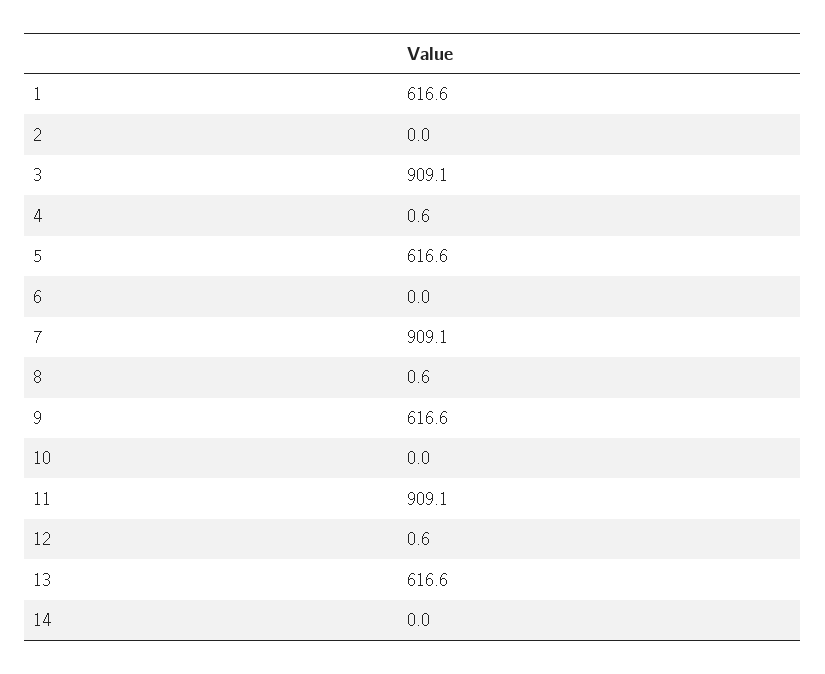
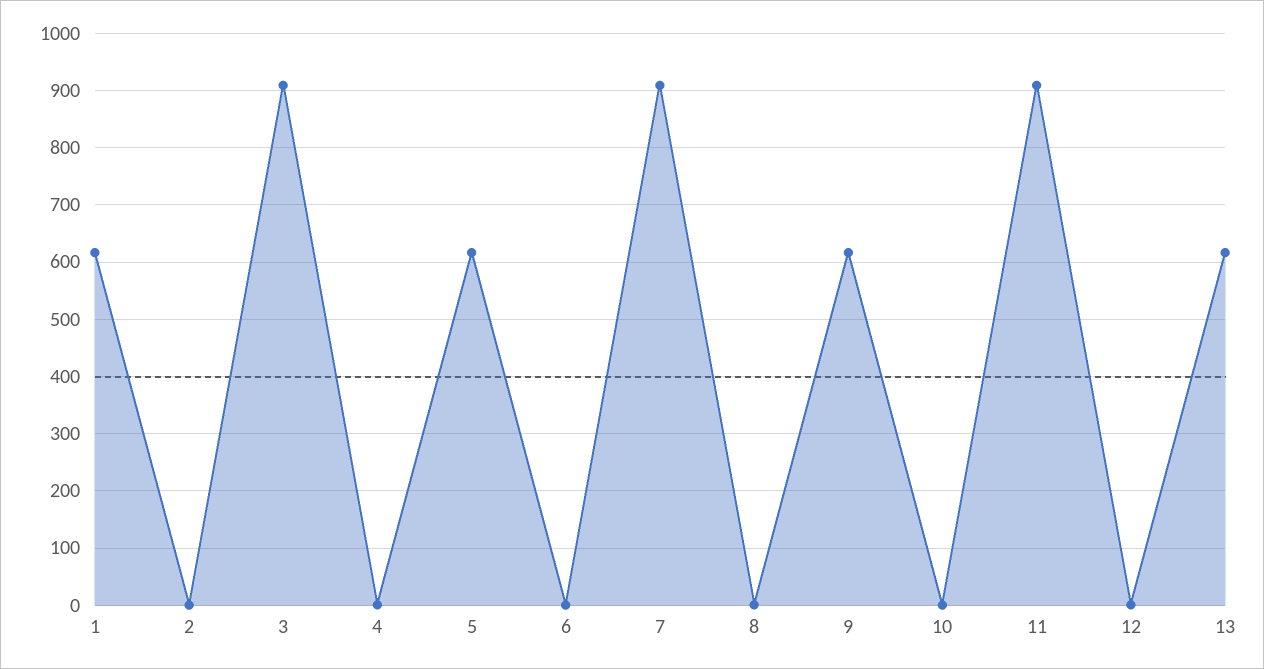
14: 0 -> none

